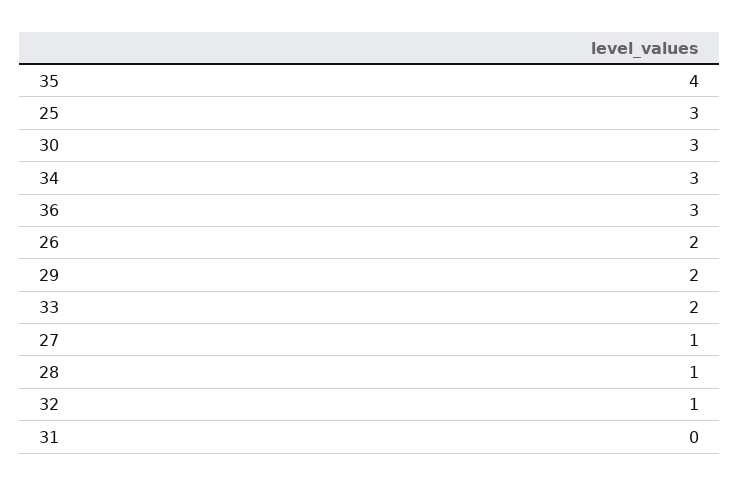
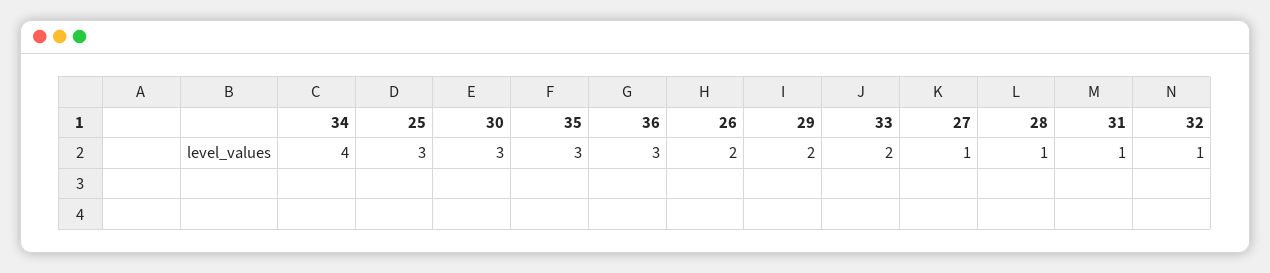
35: 4 -> 3
34: 3 -> 4
31: 0 -> 1

